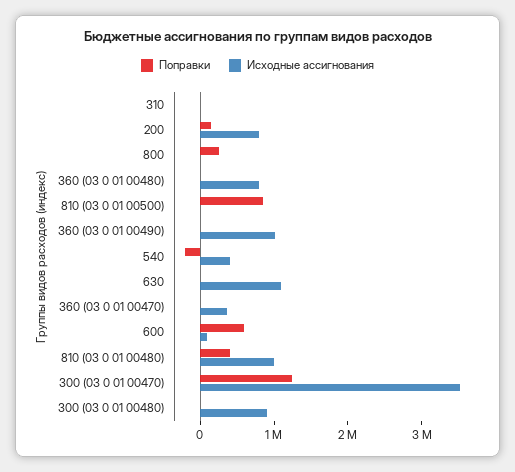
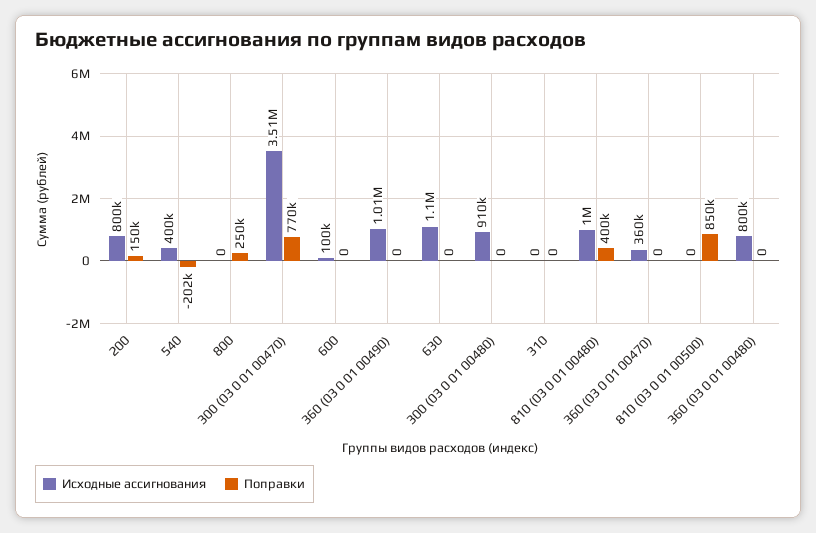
Поправки, 600: 600000 -> 0
Поправки, 300 (03 0 01 00470): 1200000 -> 770000

